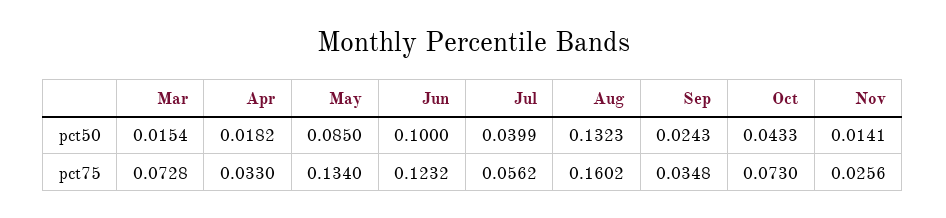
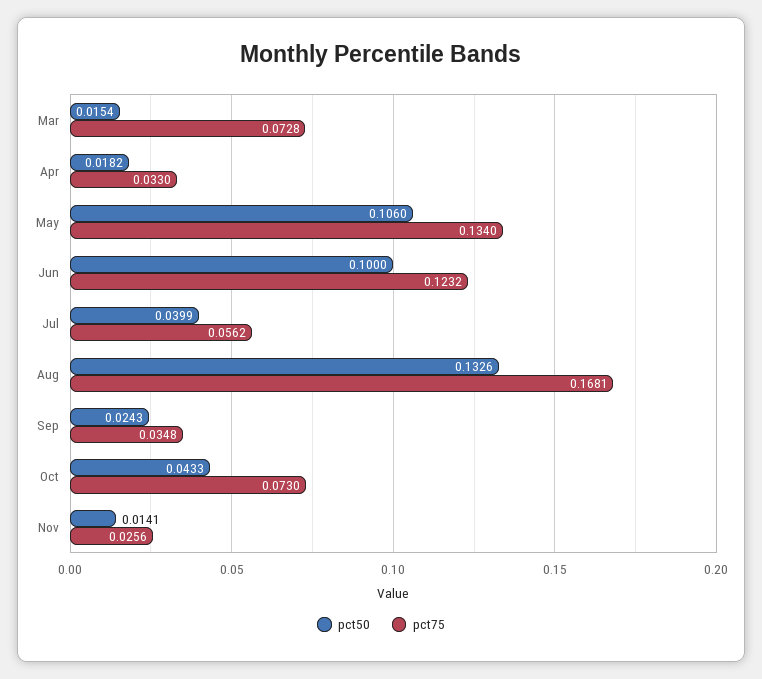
pct50, May: 0.085 -> 0.106
pct50, Aug: 0.1323 -> 0.1326
pct75, Aug: 0.1602 -> 0.1681

